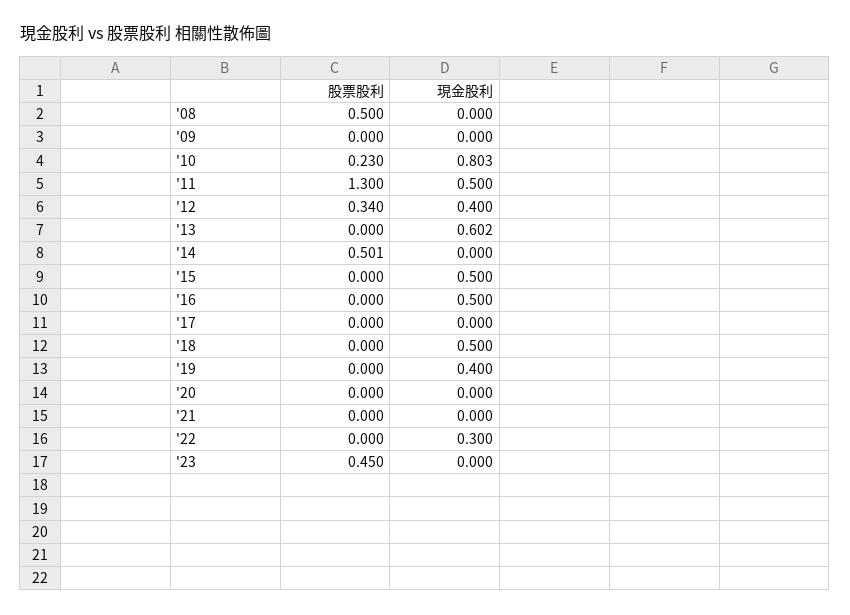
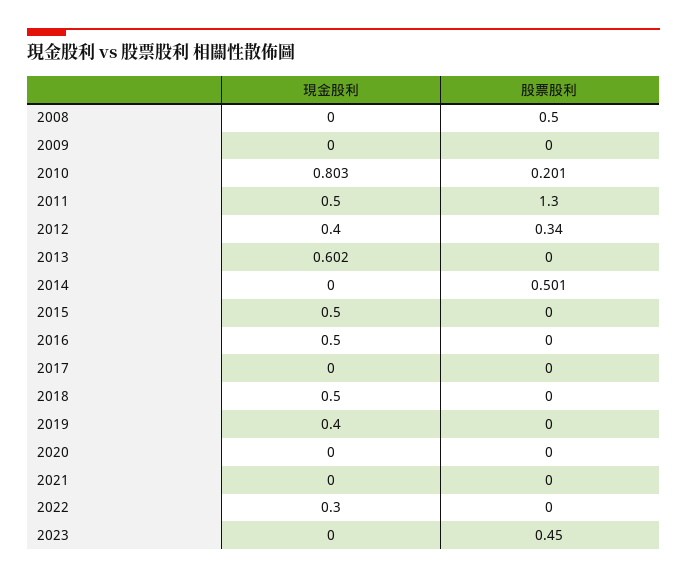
股票股利, '10: 0.23 -> 0.201

